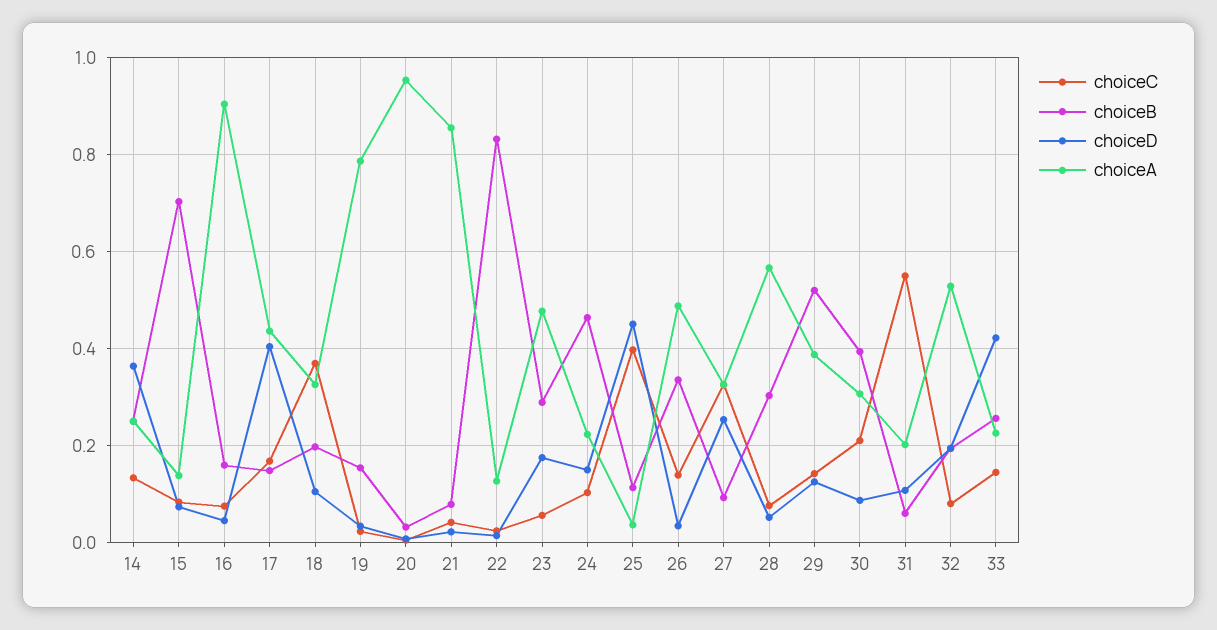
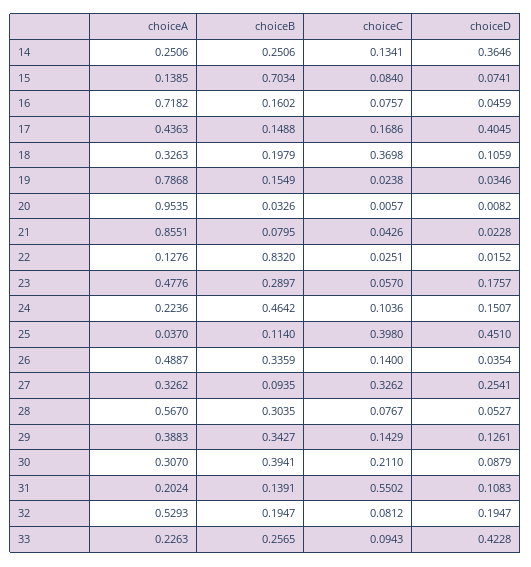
choiceA, 16: 0.9 -> 0.7182
choiceB, 29: 0.52 -> 0.3427
choiceB, 31: 0.06 -> 0.1391
choiceC, 33: 0.14 -> 0.0943

